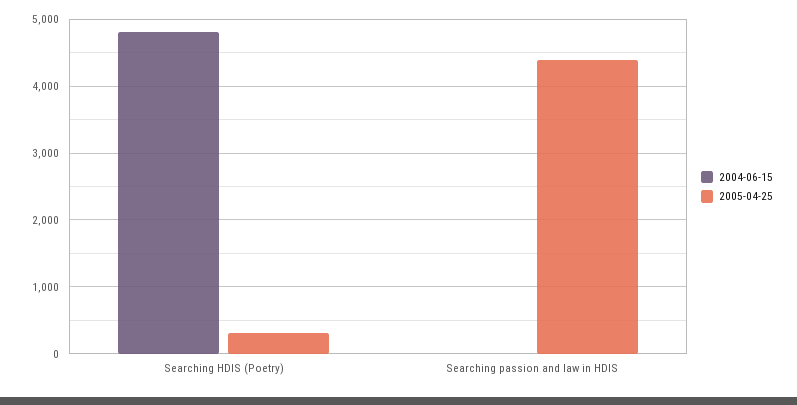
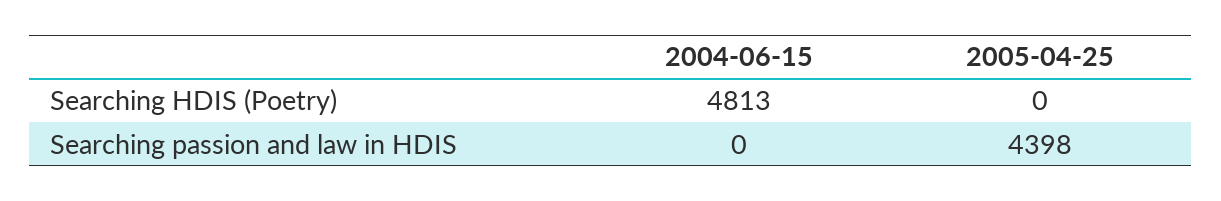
2005-04-25, Searching HDIS (Poetry): 300 -> 0

